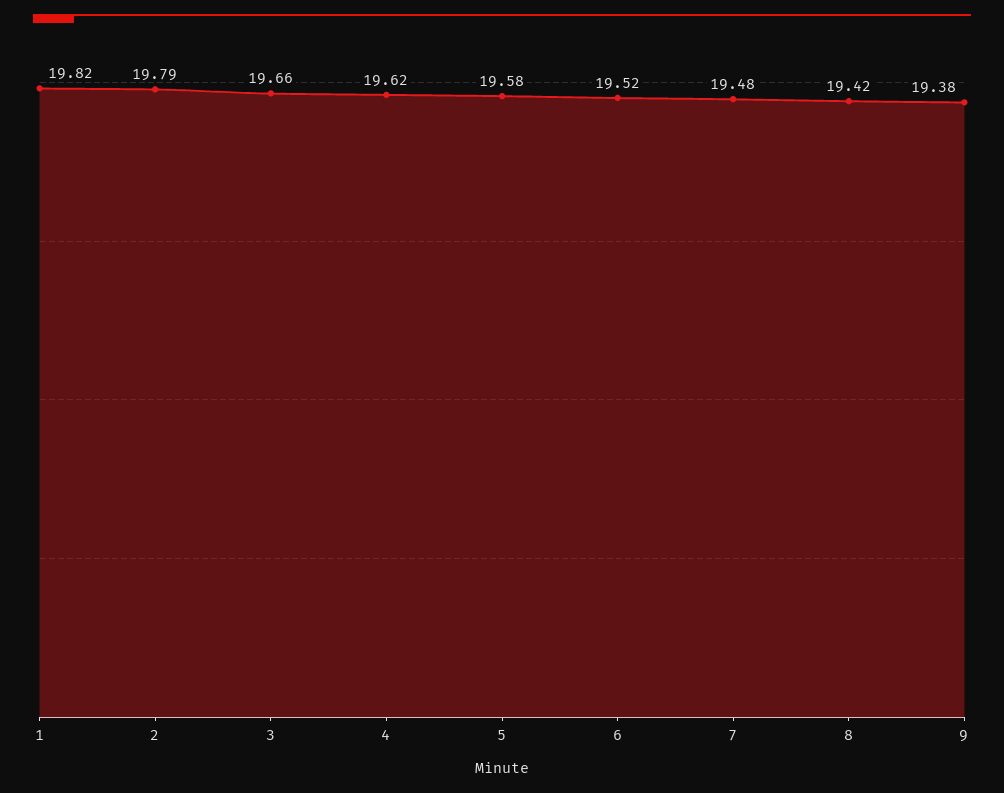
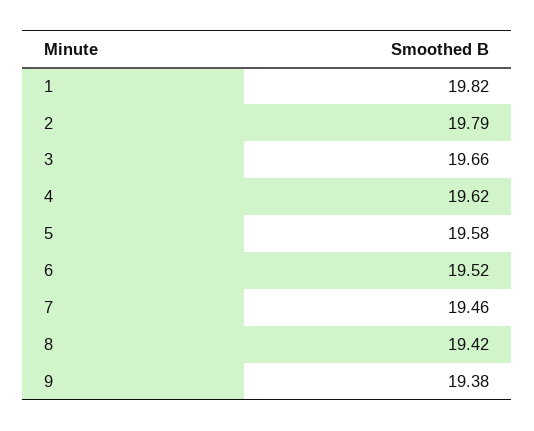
7: 19.48 -> 19.46

